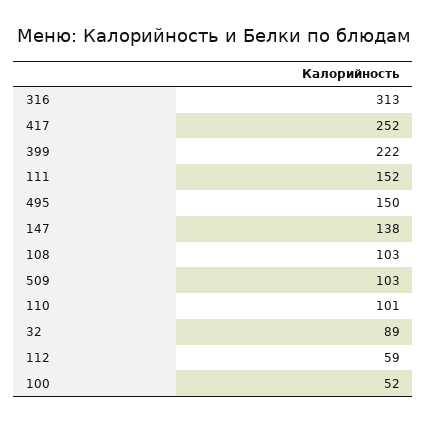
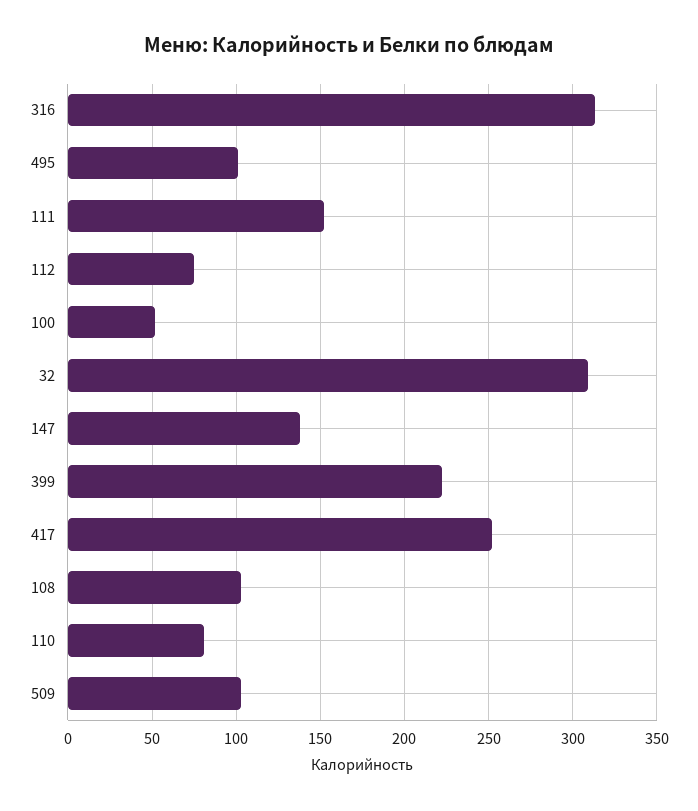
495: 150 -> 100
110: 101 -> 80
32: 89 -> 310
112: 59 -> 75

